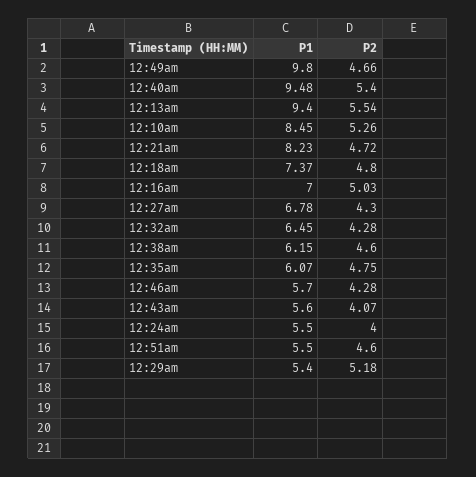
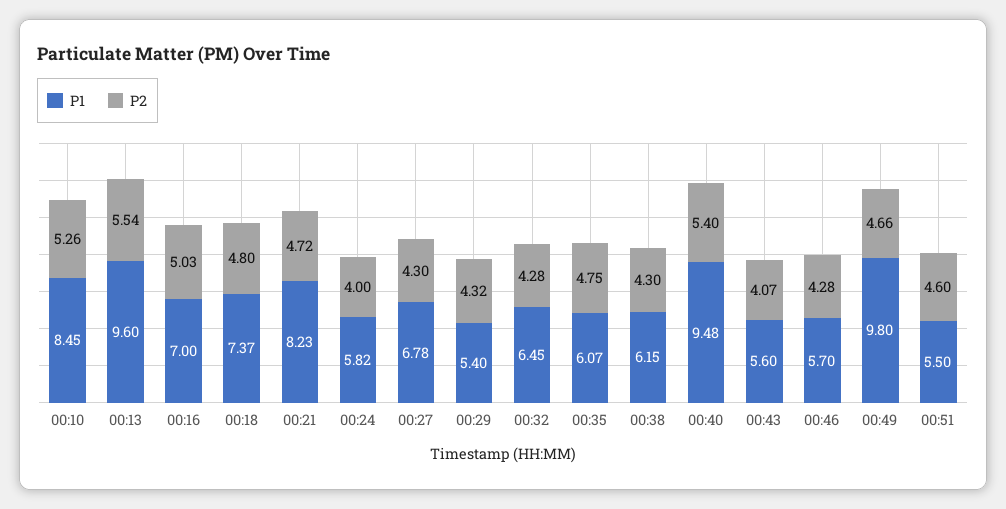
P1, 12:13am: 9.4 -> 9.6
P2, 12:38am: 4.6 -> 4.3
P1, 12:24am: 5.5 -> 5.82
P2, 12:29am: 5.18 -> 4.32

